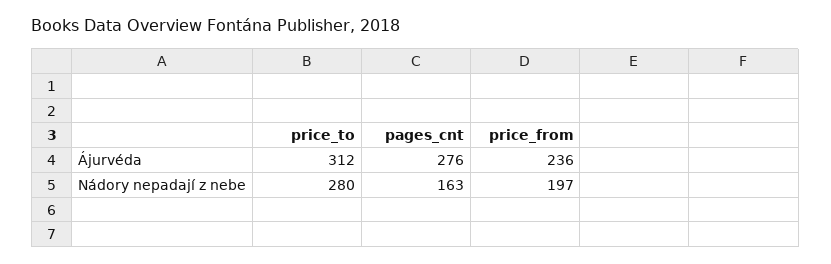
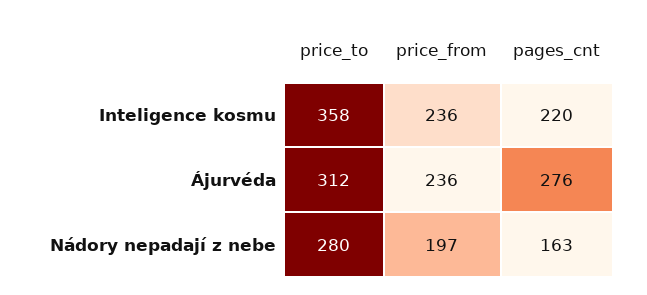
price_to, Inteligence kosmu: none -> 358
price_from, Inteligence kosmu: none -> 236
pages_cnt, Inteligence kosmu: none -> 220

